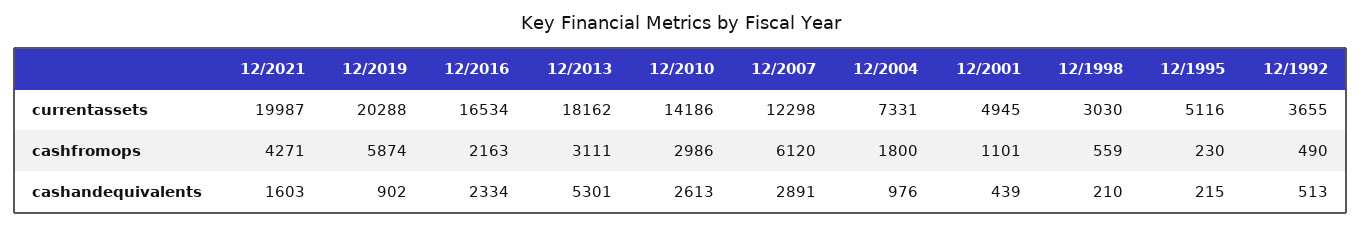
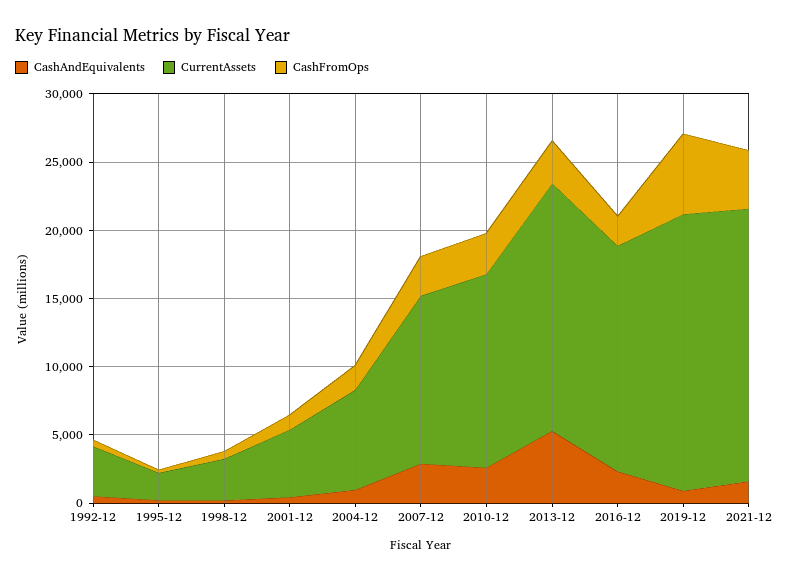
currentassets, 12/1995: 5116 -> 2000
cashfromops, 12/2007: 6120 -> 3000

